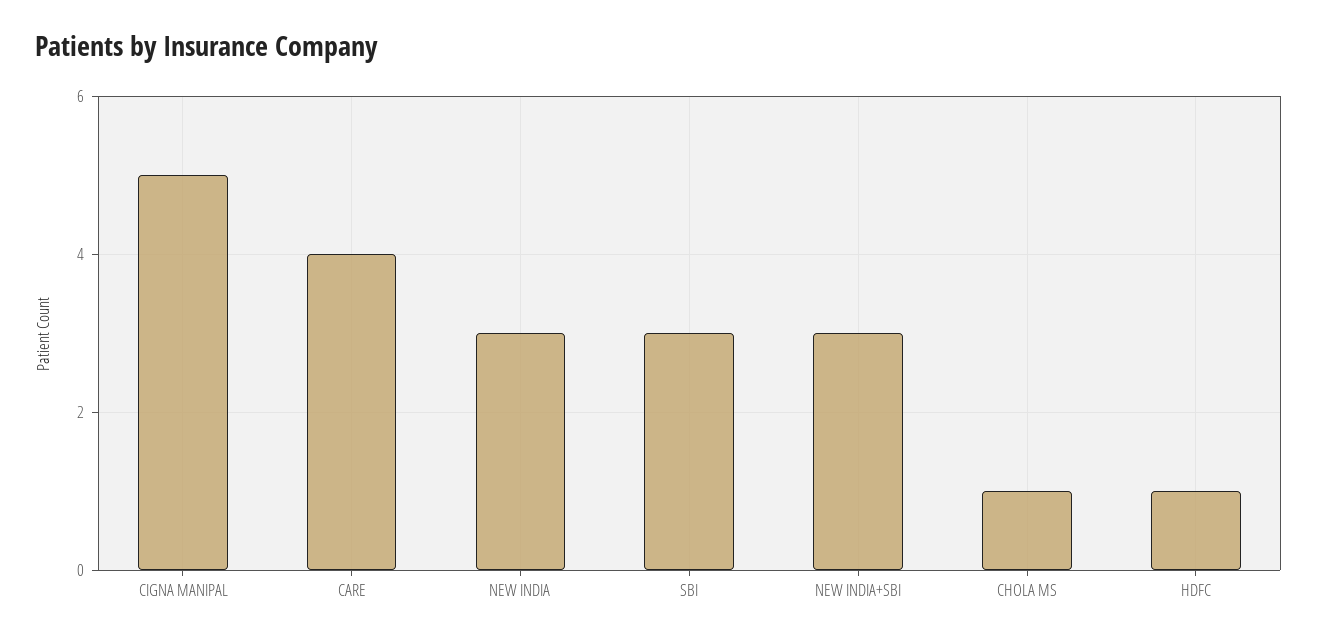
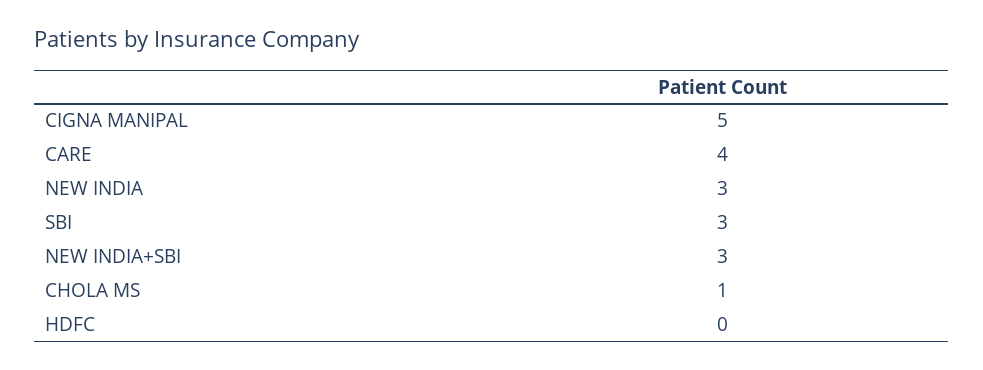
HDFC: 1 -> 0

